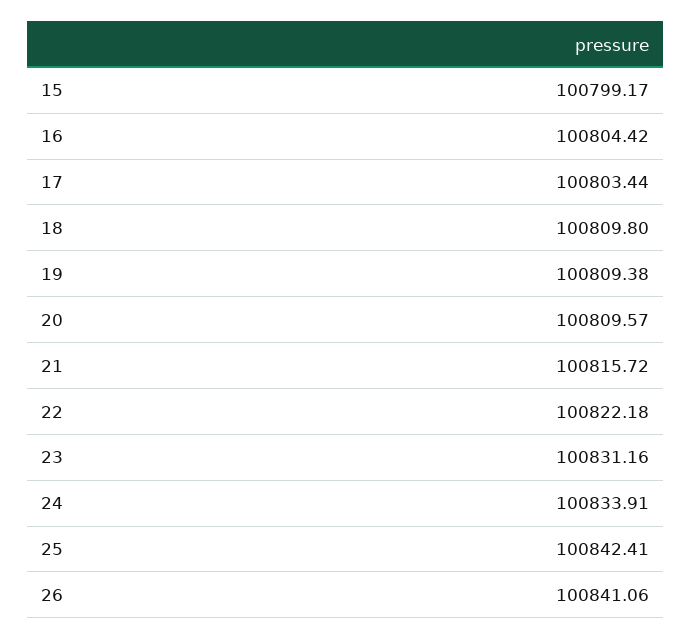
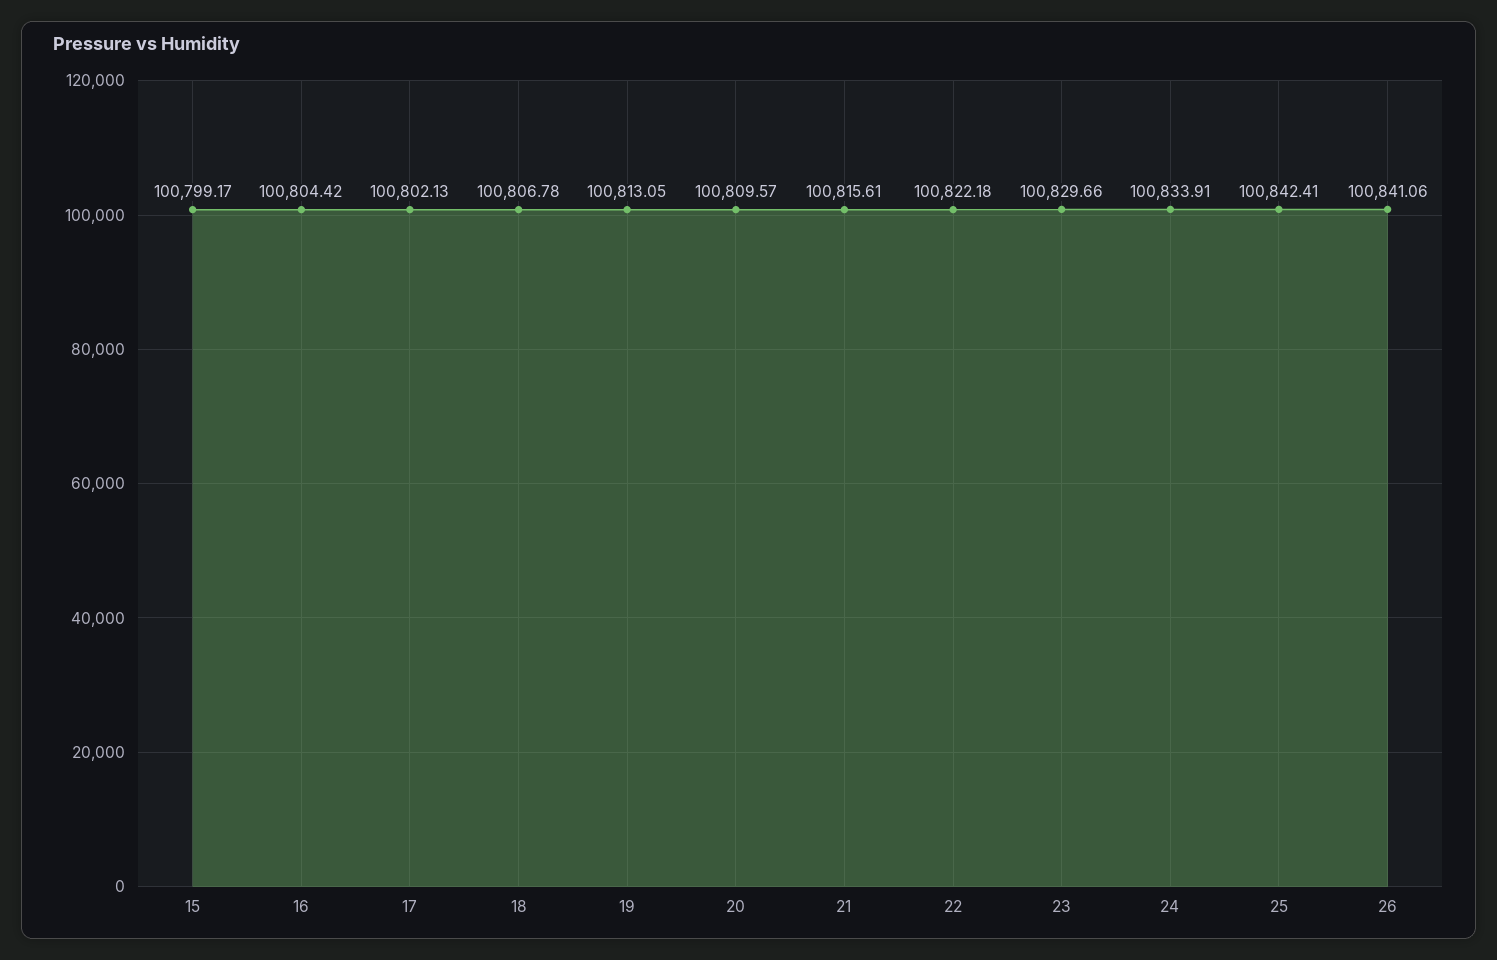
17: 100803.44 -> 100802.13
18: 100809.8 -> 100806.78
19: 100809.38 -> 100813.05
21: 100815.72 -> 100815.61
23: 100831.16 -> 100829.66

